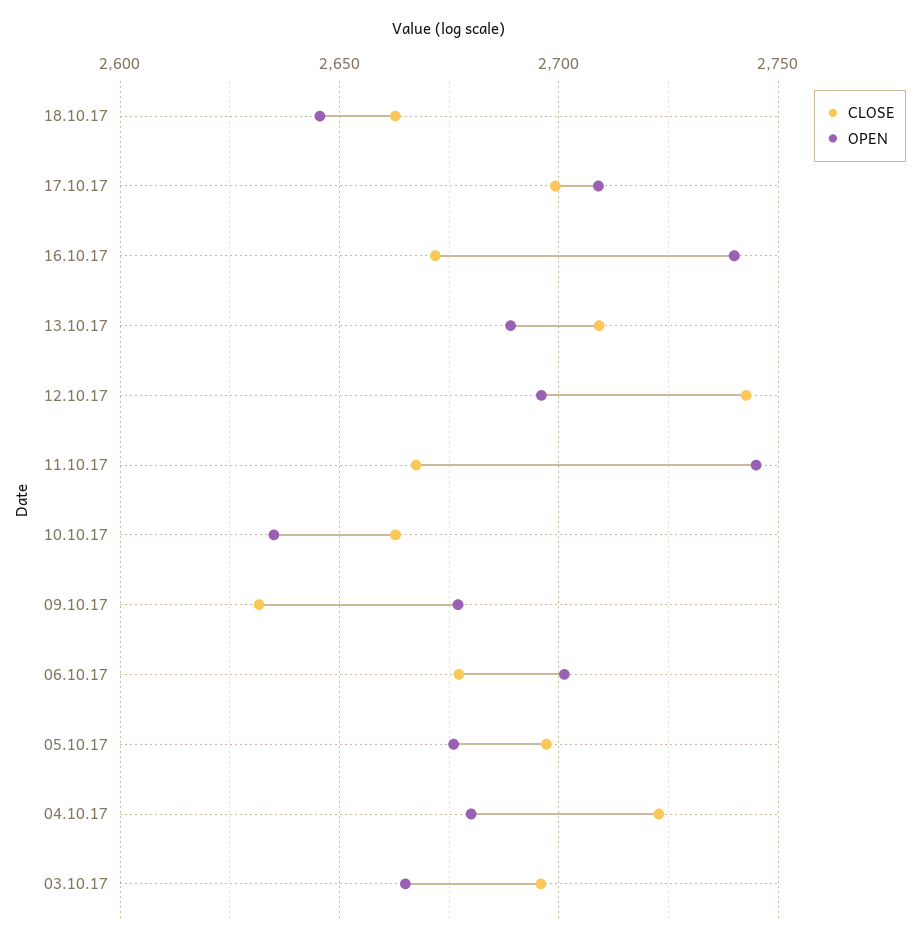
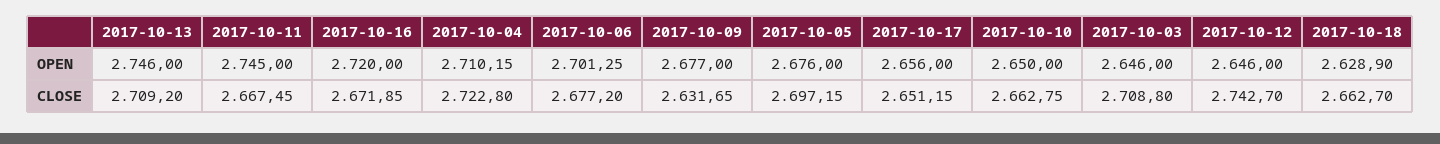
OPEN, 18.10.17: 2645 -> 2628.9
CLOSE, 17.10.17: 2700 -> 2651.15
OPEN, 17.10.17: 2710 -> 2656
OPEN, 16.10.17: 2740 -> 2720
OPEN, 13.10.17: 2690 -> 2746
OPEN, 12.10.17: 2695 -> 2646
OPEN, 10.10.17: 2635 -> 2650
OPEN, 04.10.17: 2680 -> 2710.15
CLOSE, 03.10.17: 2695 -> 2708.8
OPEN, 03.10.17: 2665 -> 2646

